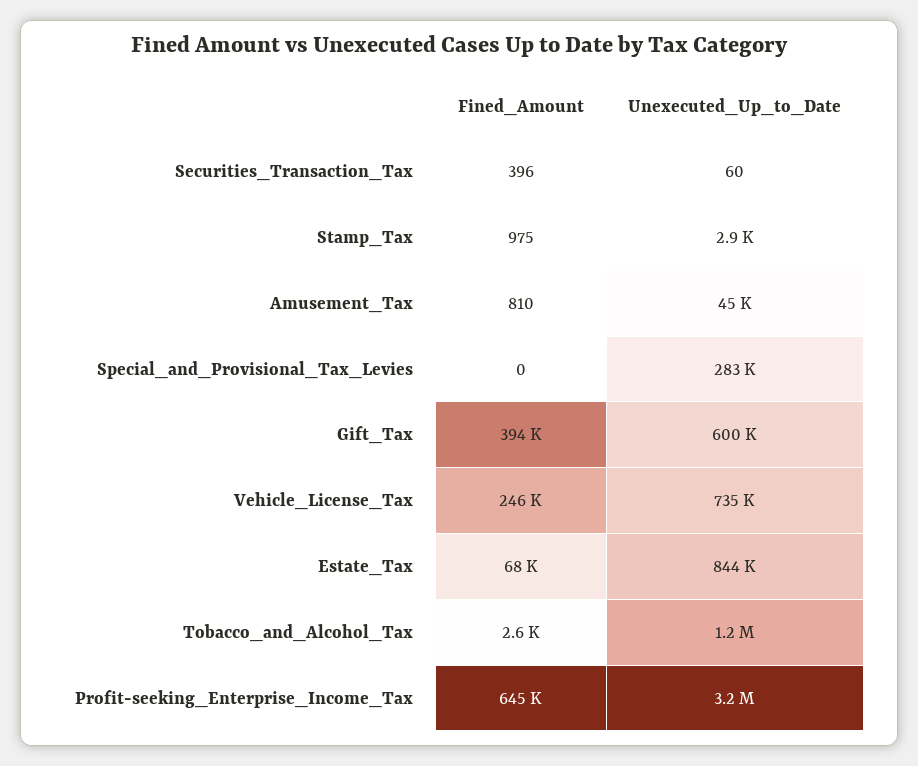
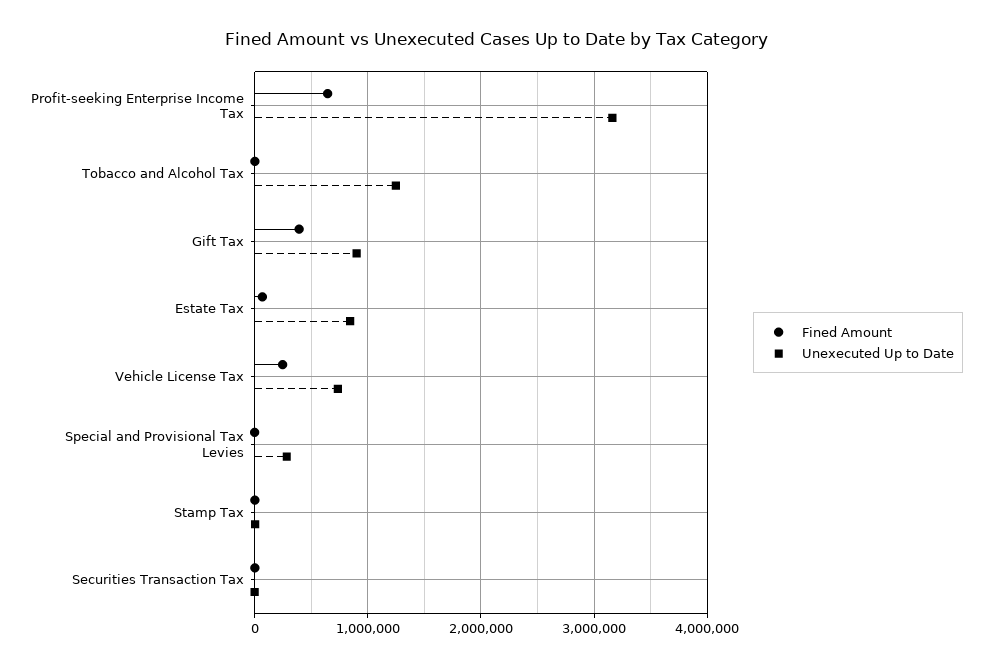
Fined_Amount, Amusement_Tax: 810 -> none
Unexecuted_Up_to_Date, Amusement_Tax: 45000 -> none
Unexecuted_Up_to_Date, Gift_Tax: 600000 -> 900000

